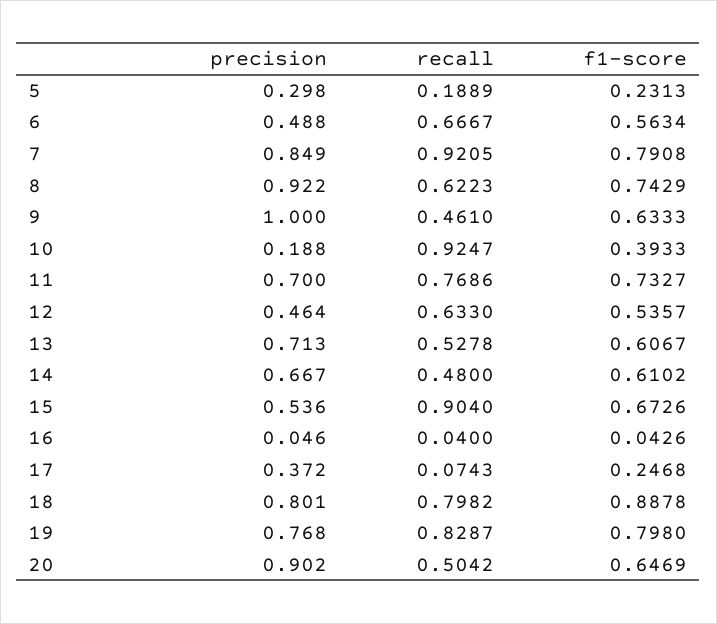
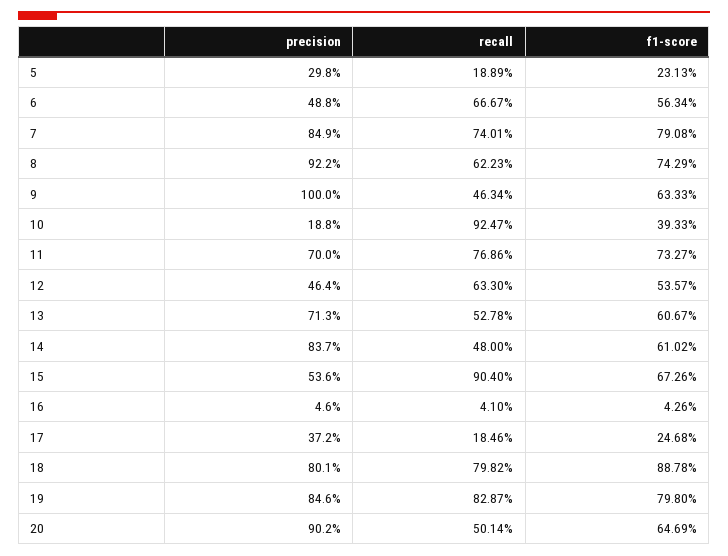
recall, 7: 0.9205 -> 0.7401
recall, 9: 0.461 -> 0.4634
precision, 14: 0.667 -> 0.837
recall, 16: 0.04 -> 0.041
recall, 17: 0.0743 -> 0.1846
precision, 19: 0.768 -> 0.846
recall, 20: 0.5042 -> 0.5014

